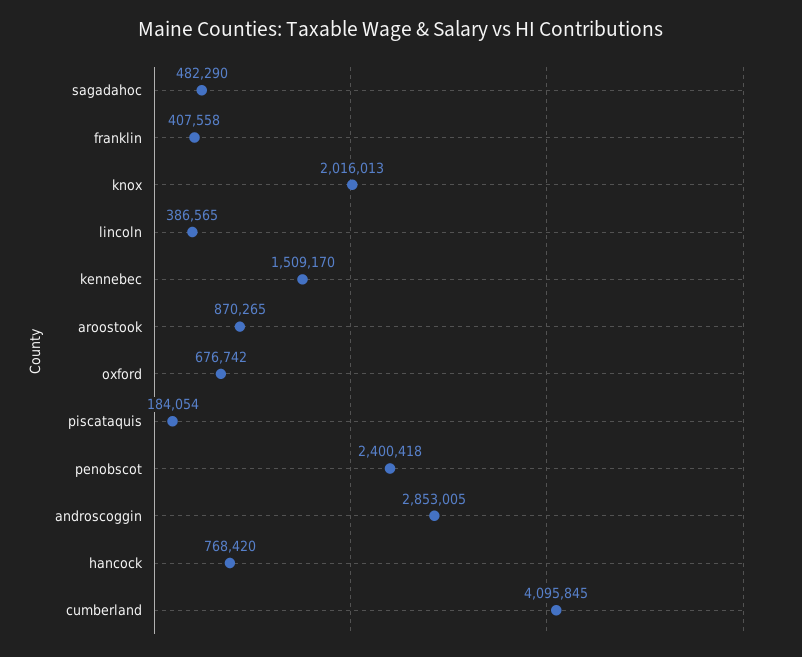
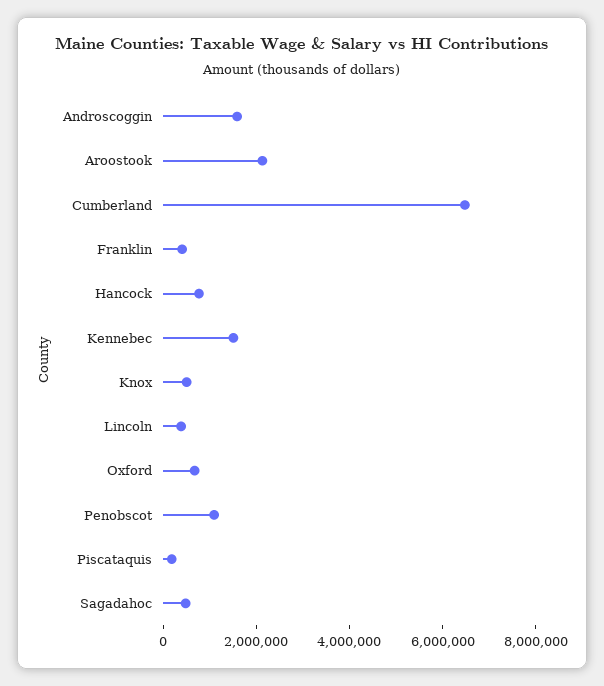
knox: 2016013 -> 500000
aroostook: 870265 -> 2000000
penobscot: 2400418 -> 1000000
androscoggin: 2853005 -> 1500000
cumberland: 4095845 -> 6500000

